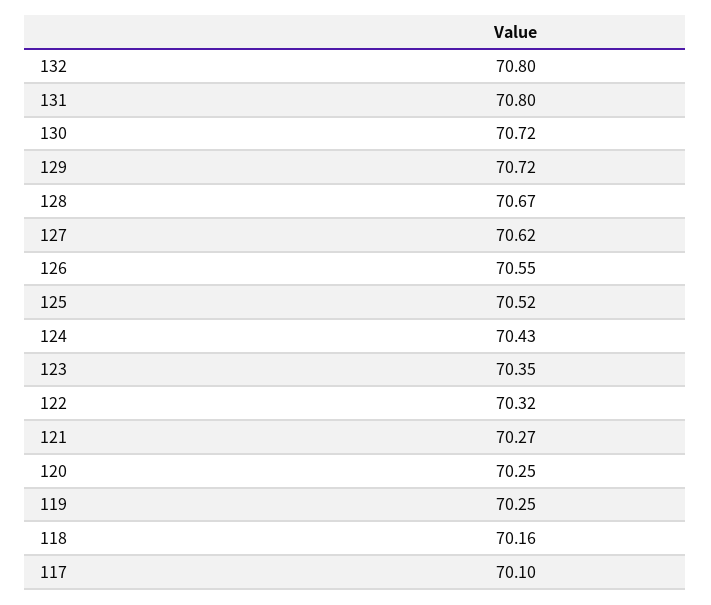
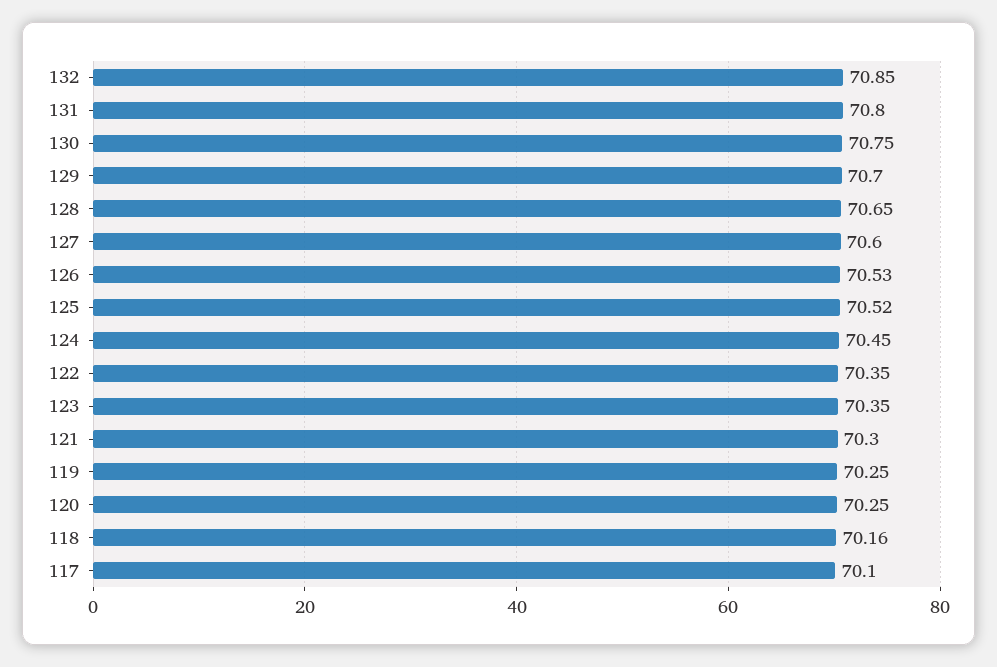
132: 70.8 -> 70.85
130: 70.72 -> 70.75
129: 70.72 -> 70.7
128: 70.67 -> 70.65
127: 70.62 -> 70.6
126: 70.55 -> 70.53
124: 70.43 -> 70.45
122: 70.32 -> 70.35
121: 70.27 -> 70.3

